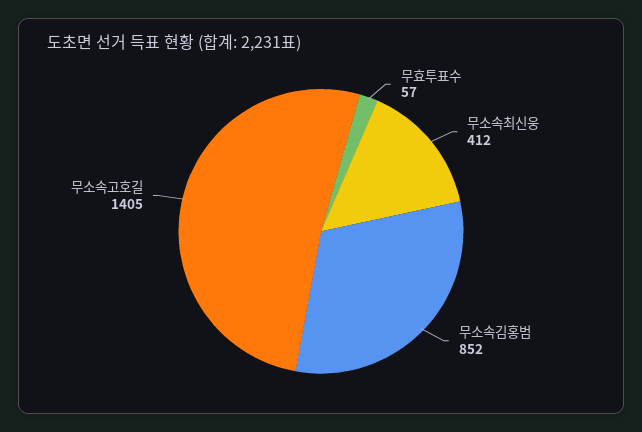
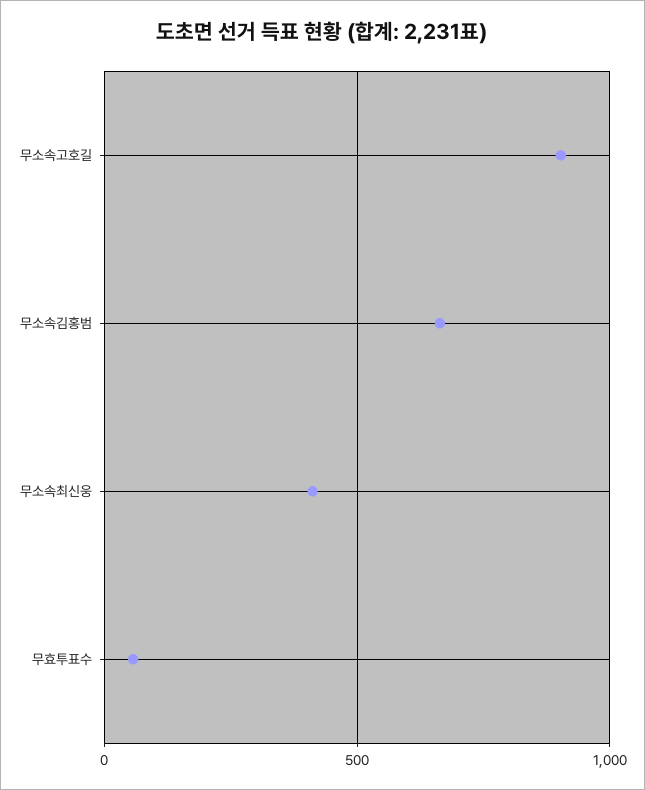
무소속김홍범: 852 -> 650
무소속고호길: 1405 -> 900

